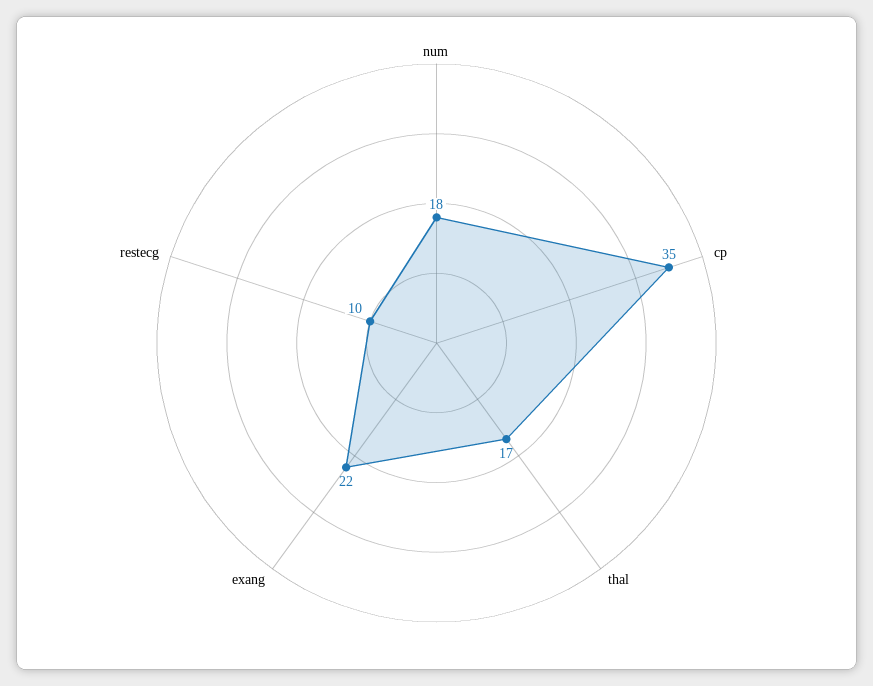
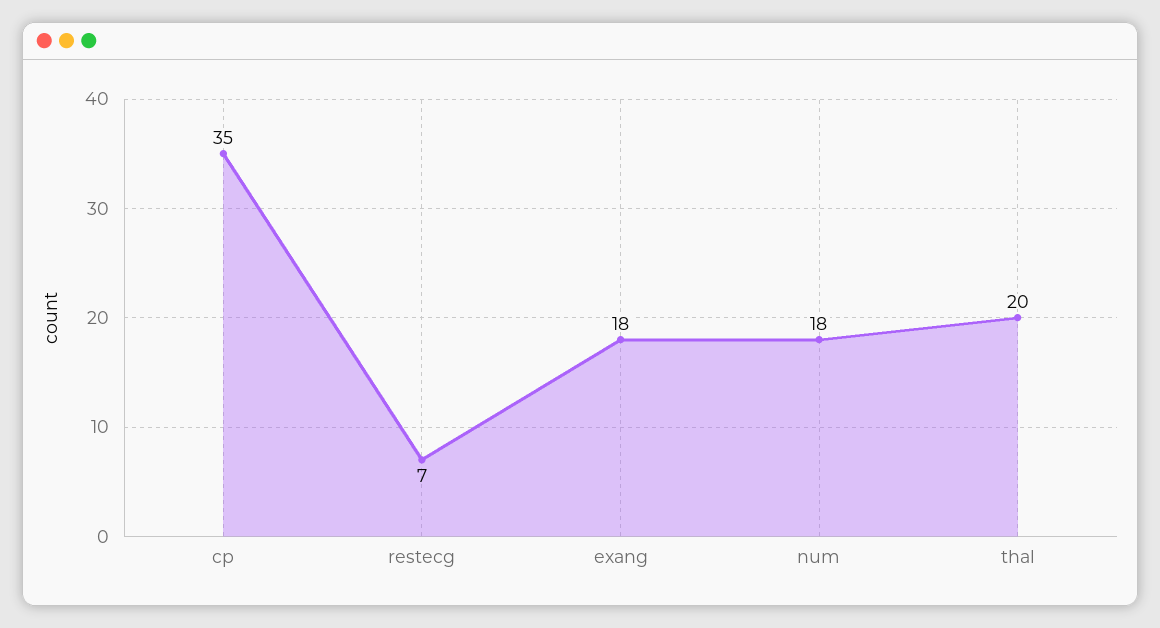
thal: 17 -> 20
exang: 22 -> 18
restecg: 10 -> 7

